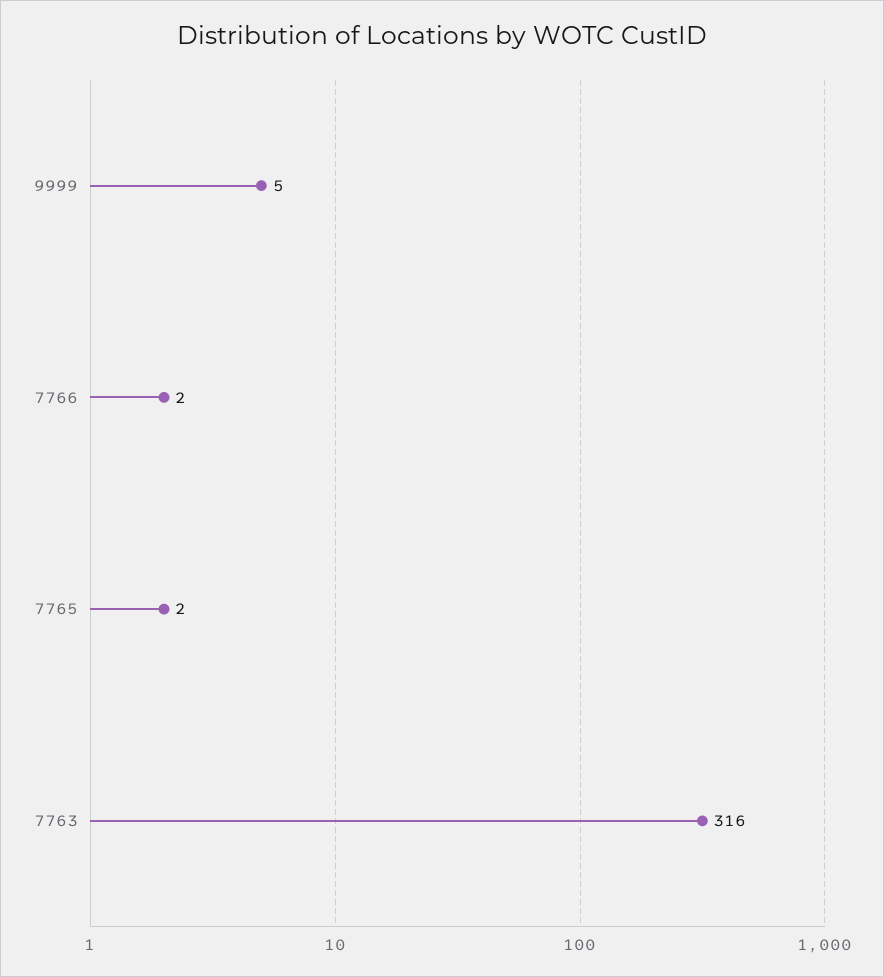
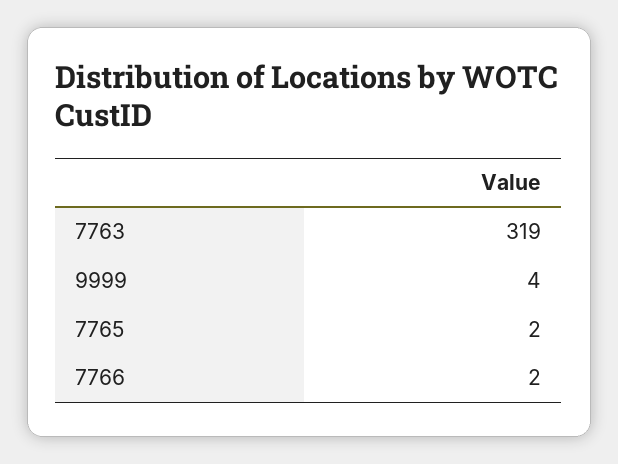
9999: 5 -> 4
7763: 316 -> 319

